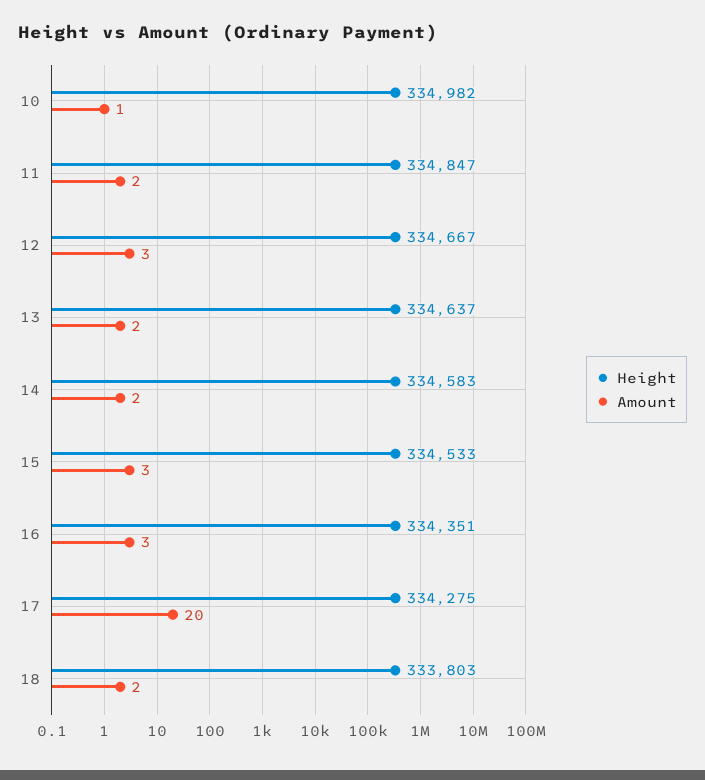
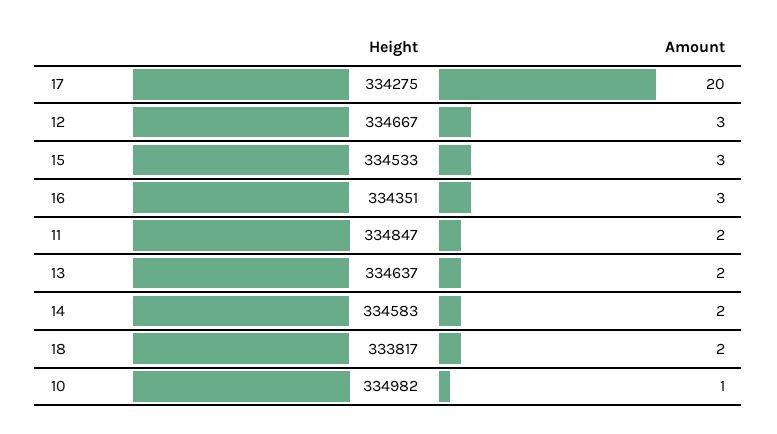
Height, 18: 333803 -> 333817

